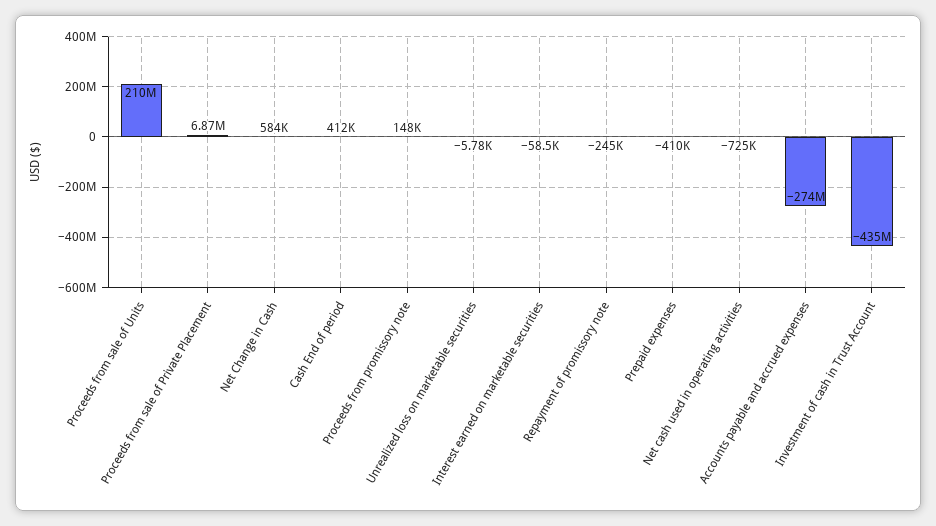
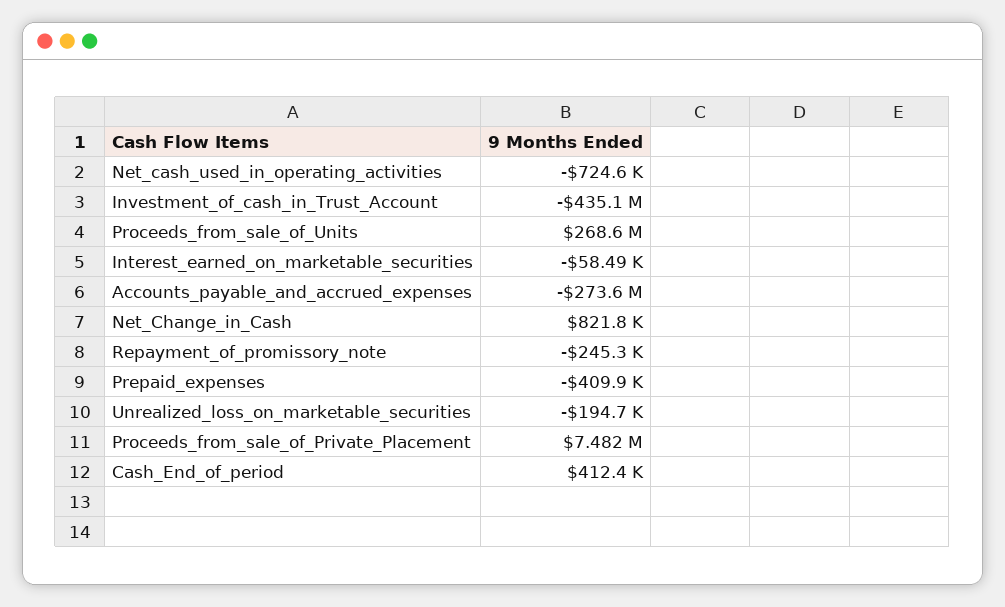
Proceeds from sale of Units: 210000000 -> 268600000
Proceeds from sale of Private Placement: 6870000 -> 7482000
Net Change in Cash: 584000 -> 821800
Proceeds from promissory note: 148000 -> none
Unrealized loss on marketable securities: -5780 -> -194700

